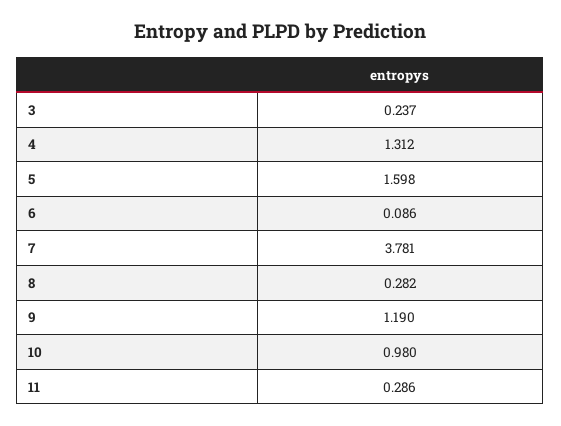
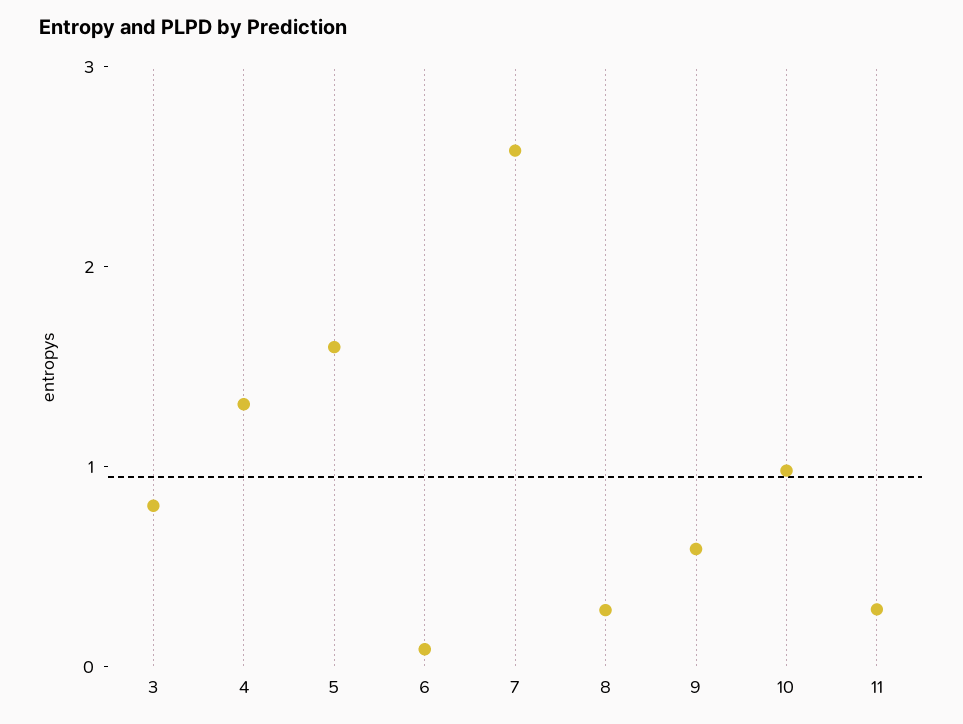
3: 0.237 -> 0.8
7: 3.781 -> 2.6
9: 1.19 -> 0.6

